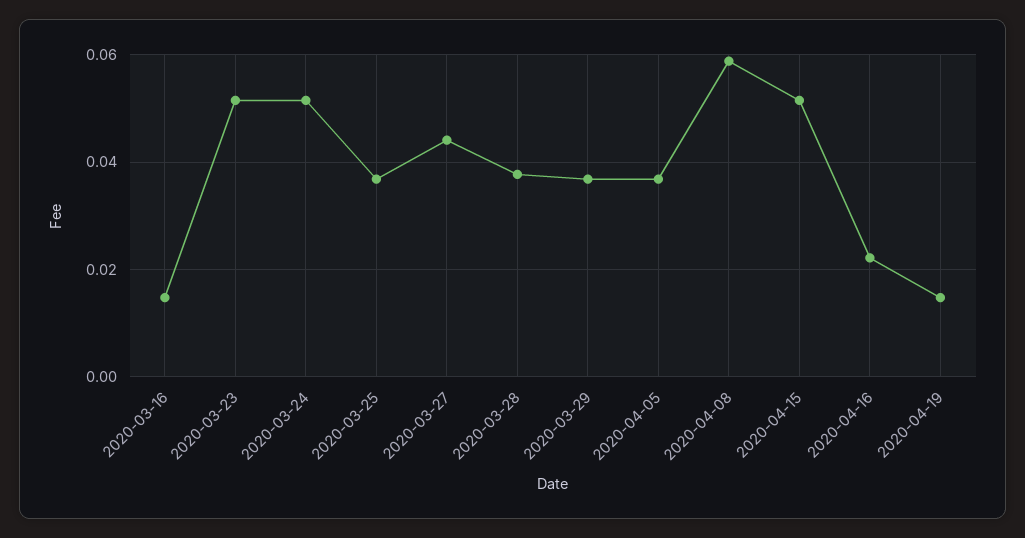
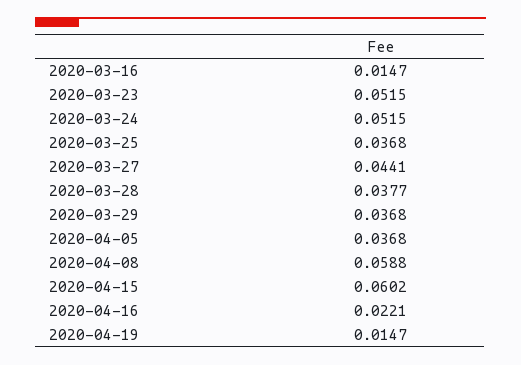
2020-04-15: 0.052 -> 0.0602

